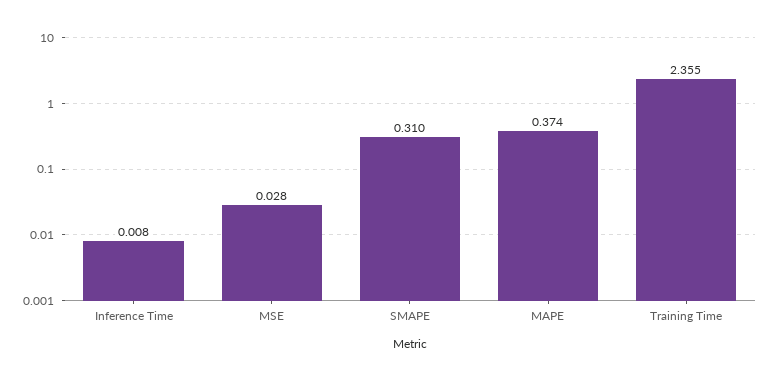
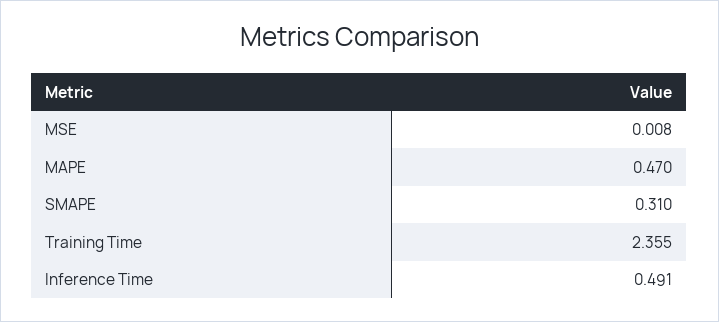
Inference Time: 0.008 -> 0.491
MSE: 0.028 -> 0.008
MAPE: 0.374 -> 0.47

